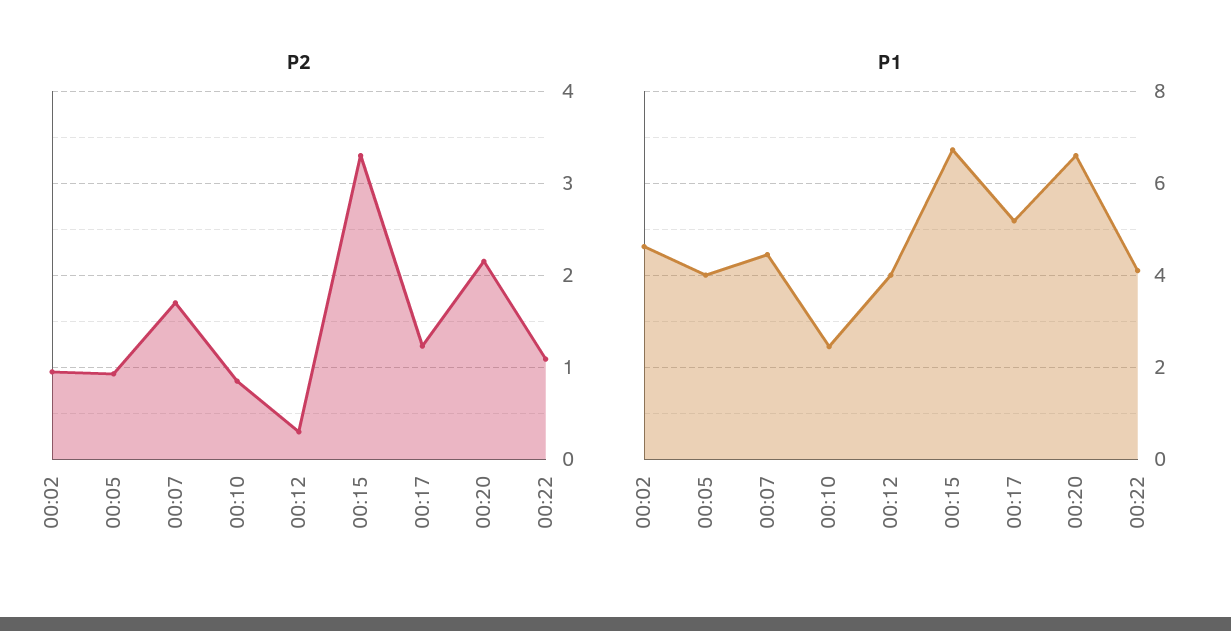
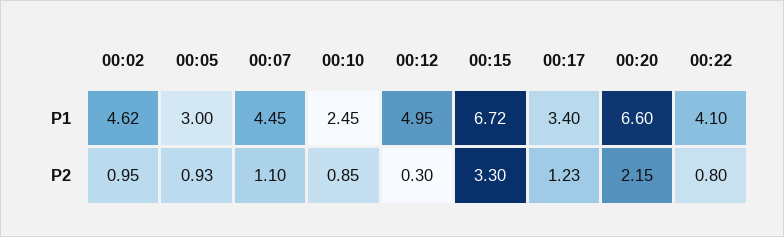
P2, 00:07: 1.7 -> 1.1
P2, 00:22: 1.1 -> 0.8
P1, 00:05: 4 -> 3
P1, 00:12: 4 -> 4.95
P1, 00:17: 5.2 -> 3.4

